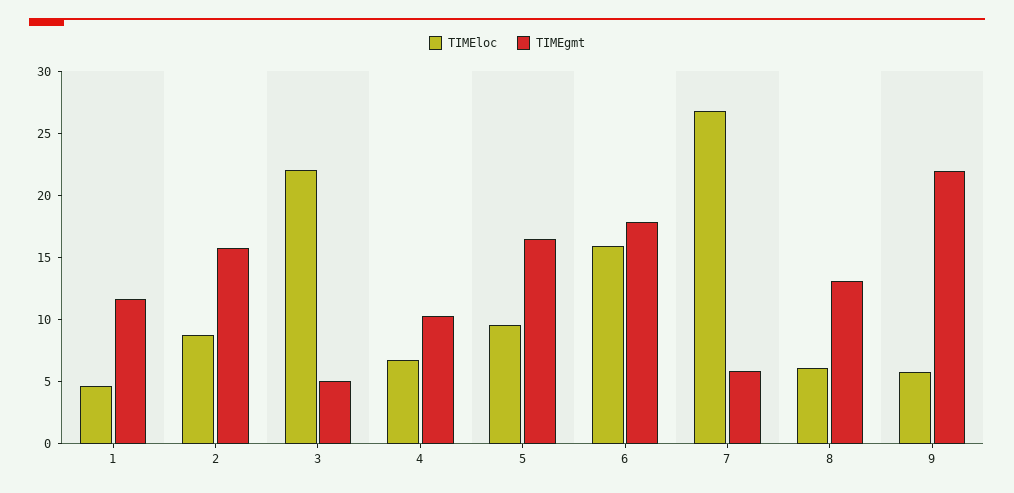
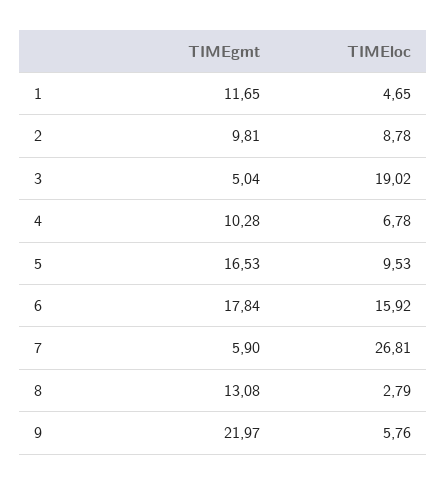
TIMEgmt, 2: 16 -> 9.81
TIMEloc, 3: 22 -> 19.02
TIMEloc, 8: 6 -> 2.79

